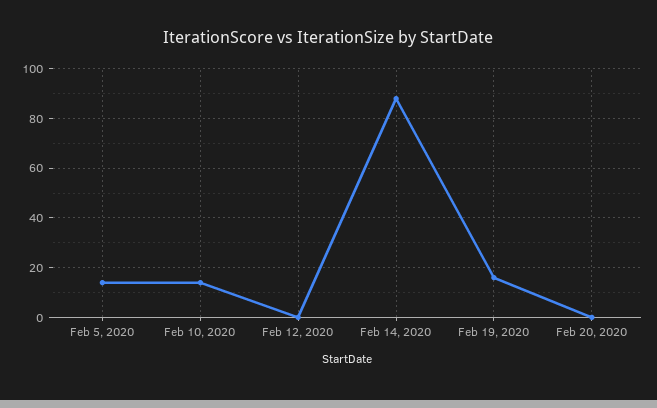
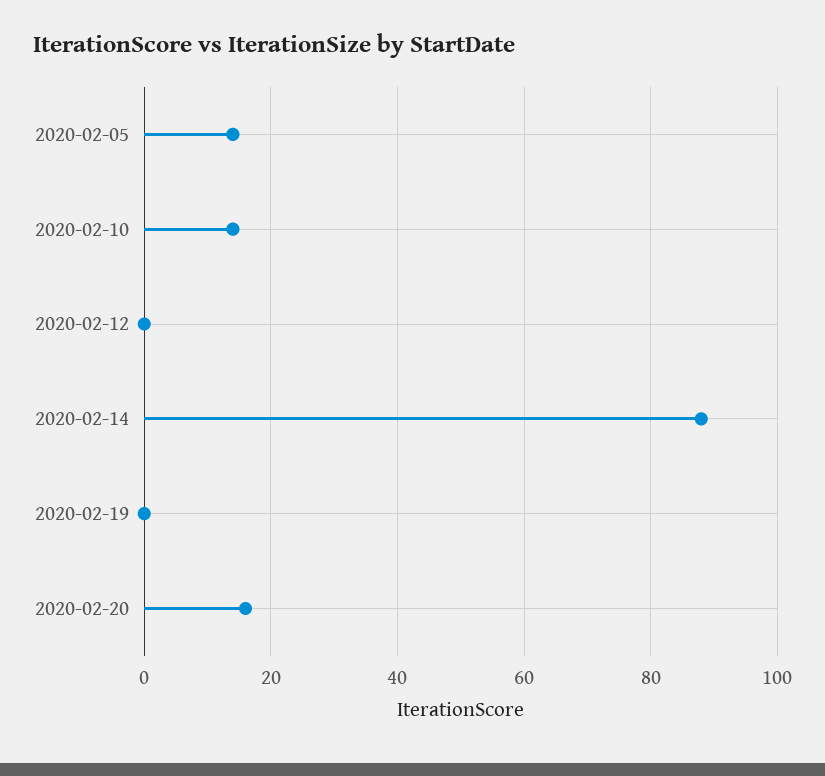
Feb 19, 2020: 15 -> 0
Feb 20, 2020: 0 -> 15

